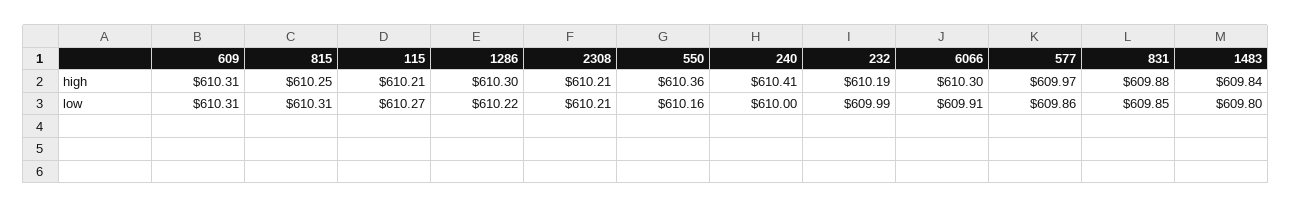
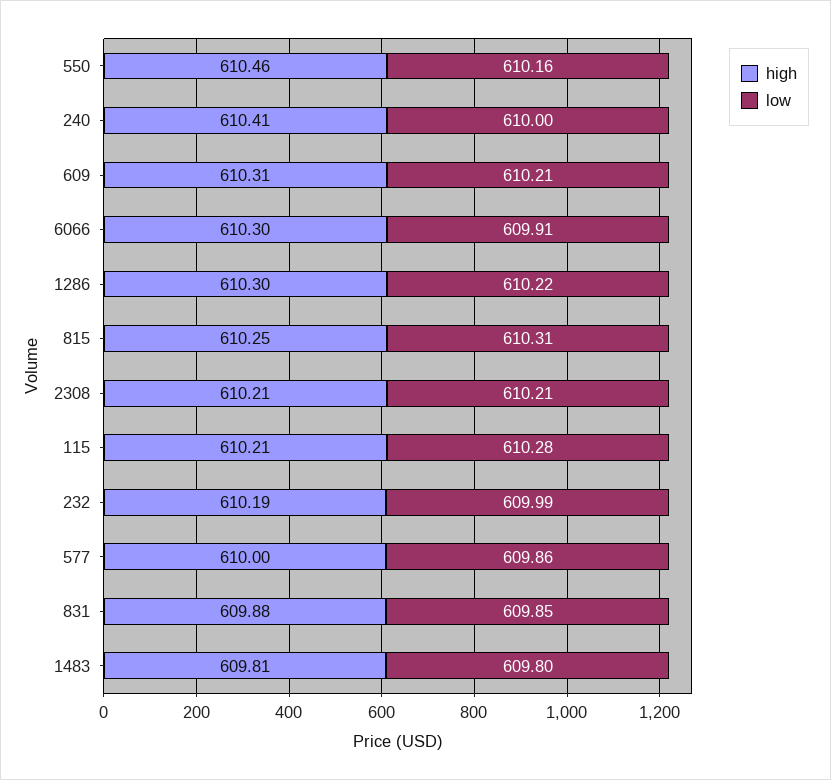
high, 550: 610.36 -> 610.46
high, 577: 609.97 -> 610
high, 1483: 609.84 -> 609.81
low, 609: 610.31 -> 610.21
low, 115: 610.27 -> 610.28

